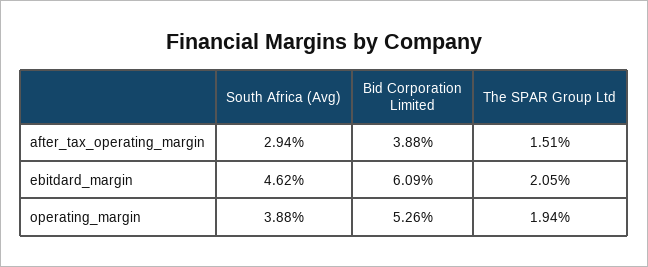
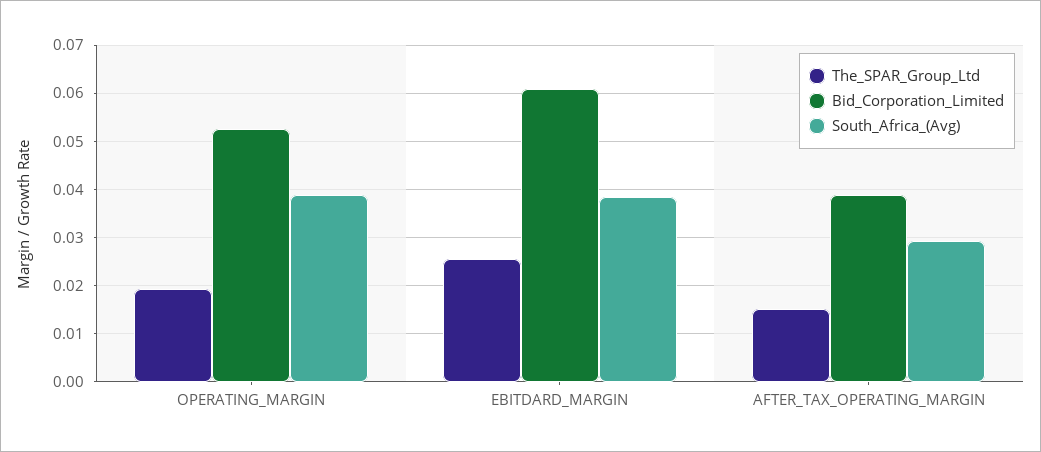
South Africa (Avg), ebitdard_margin: 0.0462 -> 0.038
The SPAR Group Ltd, ebitdard_margin: 0.0205 -> 0.026

